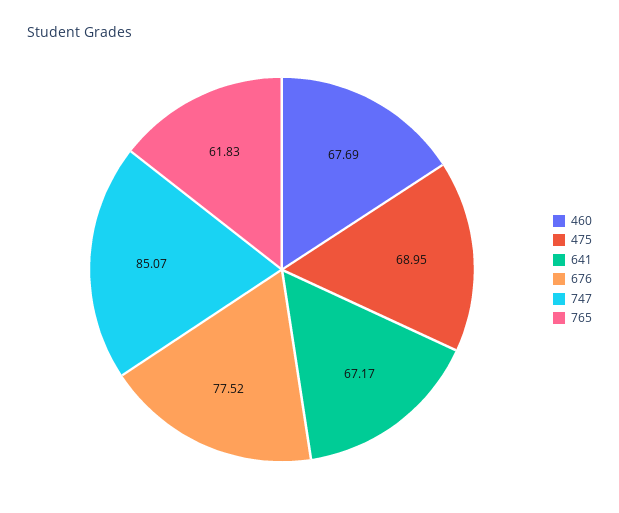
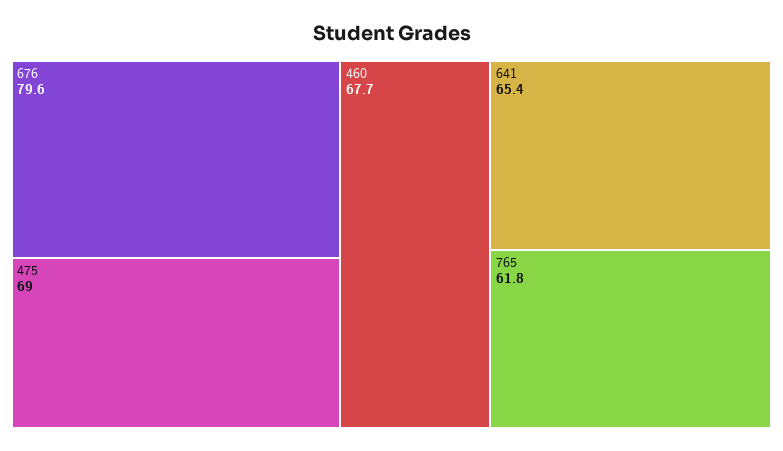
641: 67.17 -> 65.4
676: 77.52 -> 79.6
747: 85.07 -> none

